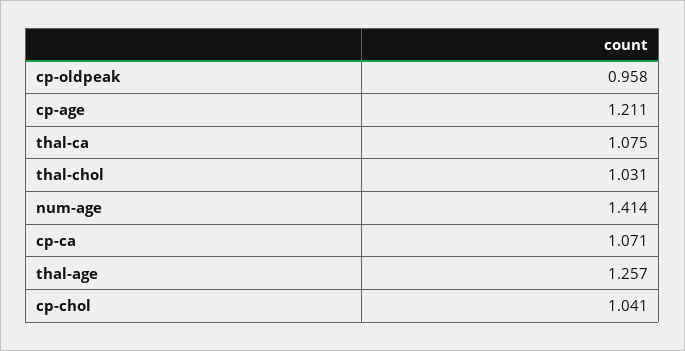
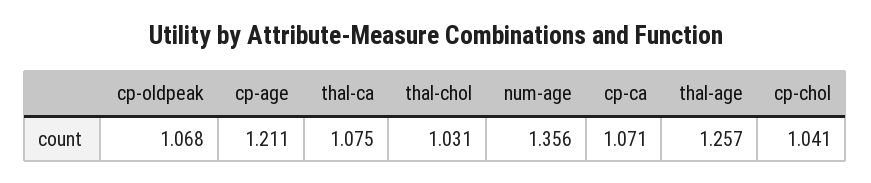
cp-oldpeak: 0.958 -> 1.068
num-age: 1.414 -> 1.356

